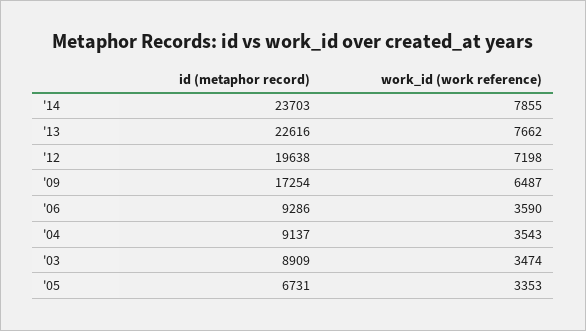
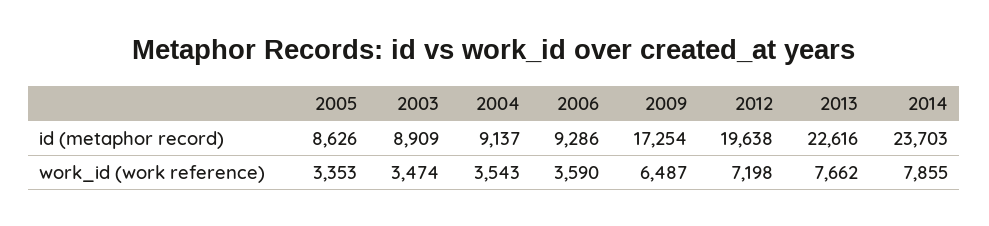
id (metaphor record), '05: 6731 -> 8626

